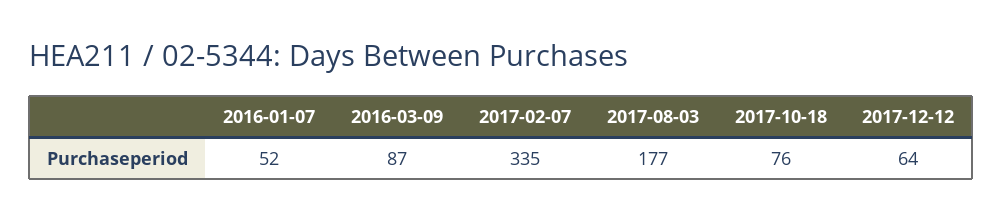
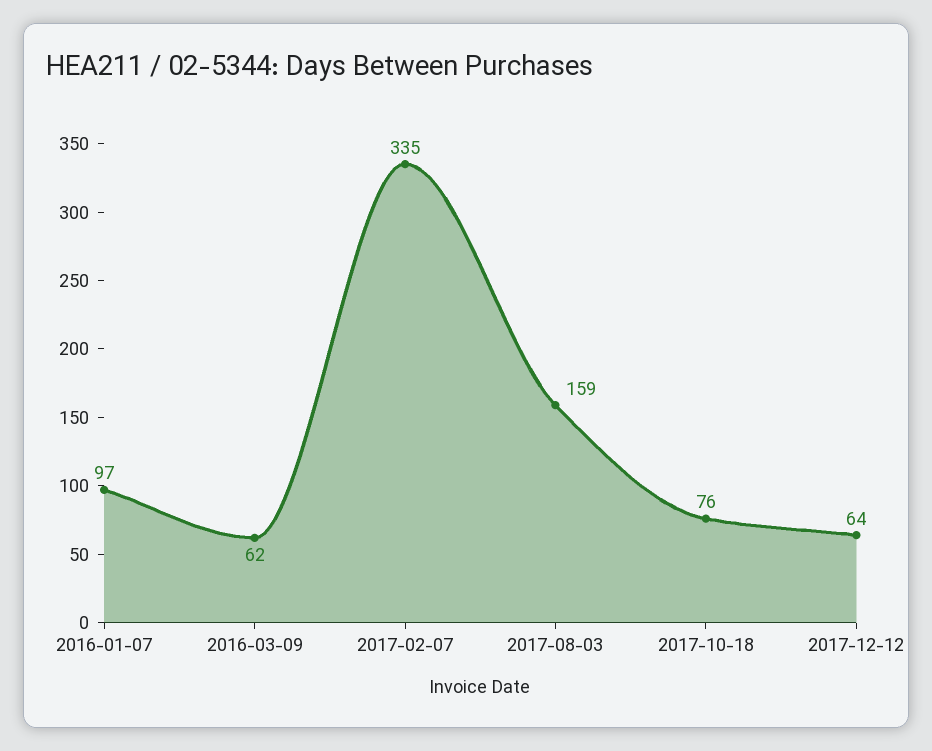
2016-01-07: 52 -> 97
2016-03-09: 87 -> 62
2017-08-03: 177 -> 159

